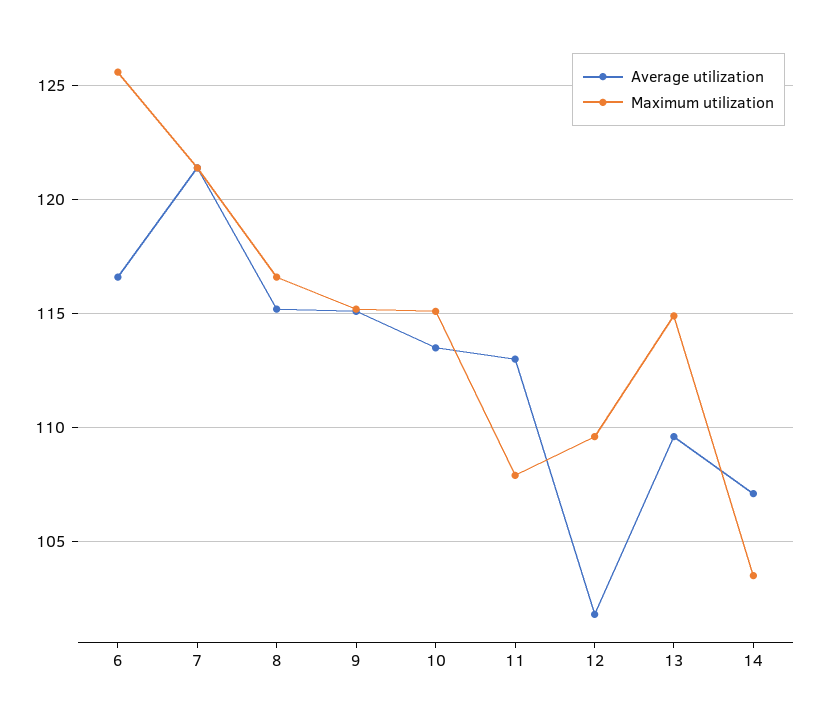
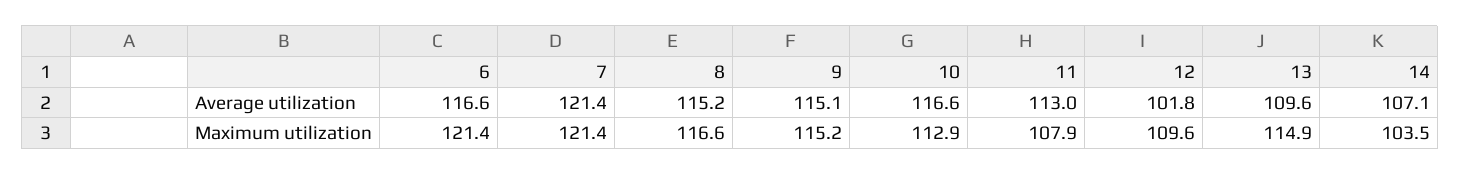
Maximum utilization, 6: 125.5 -> 121.4
Average utilization, 10: 113.5 -> 116.6
Maximum utilization, 10: 115 -> 112.9

